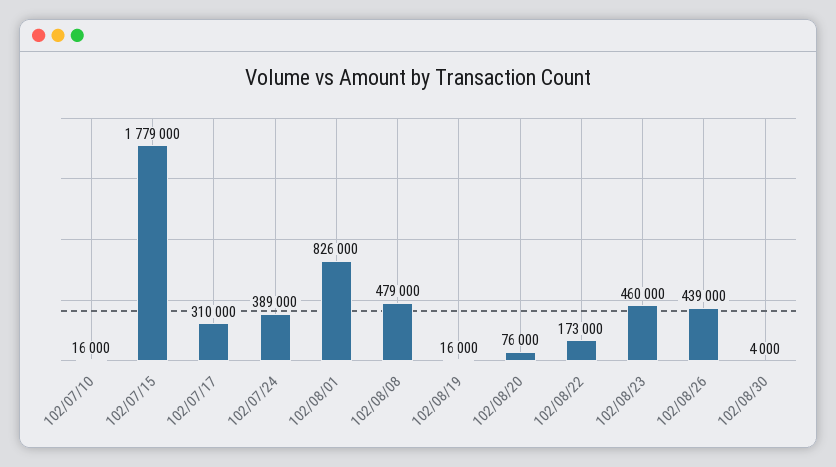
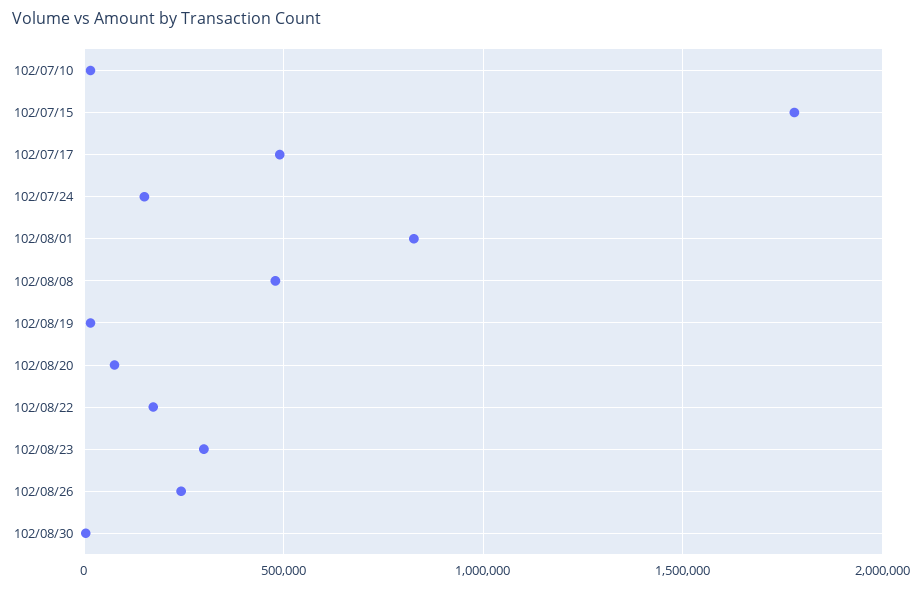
102/07/17: 310000 -> 500000
102/07/24: 389000 -> 150000
102/08/23: 460000 -> 300000
102/08/26: 439000 -> 250000

